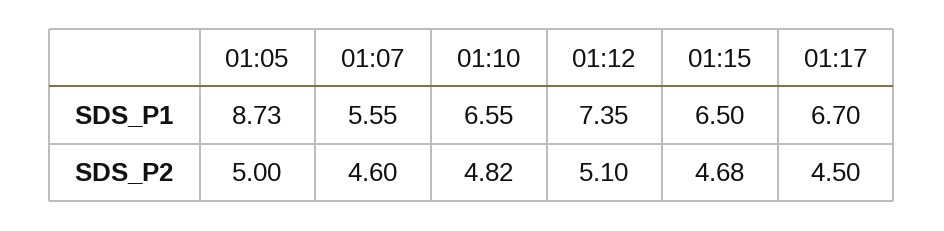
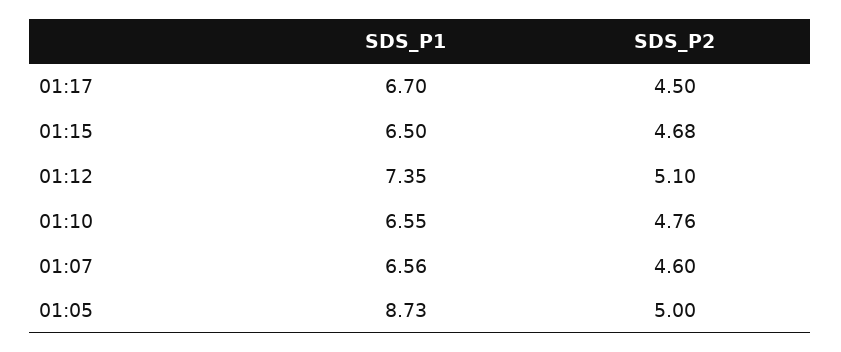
01:07, SDS_P1: 5.55 -> 6.56
01:10, SDS_P2: 4.82 -> 4.76

